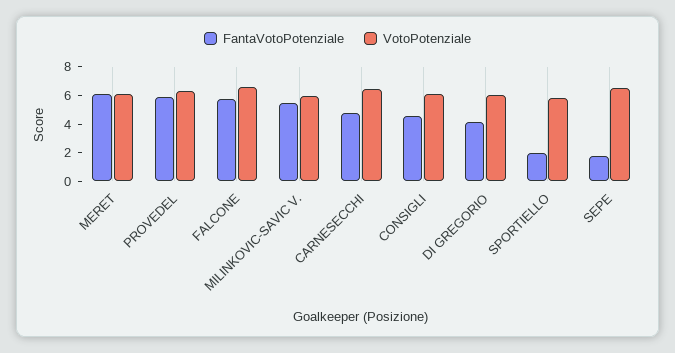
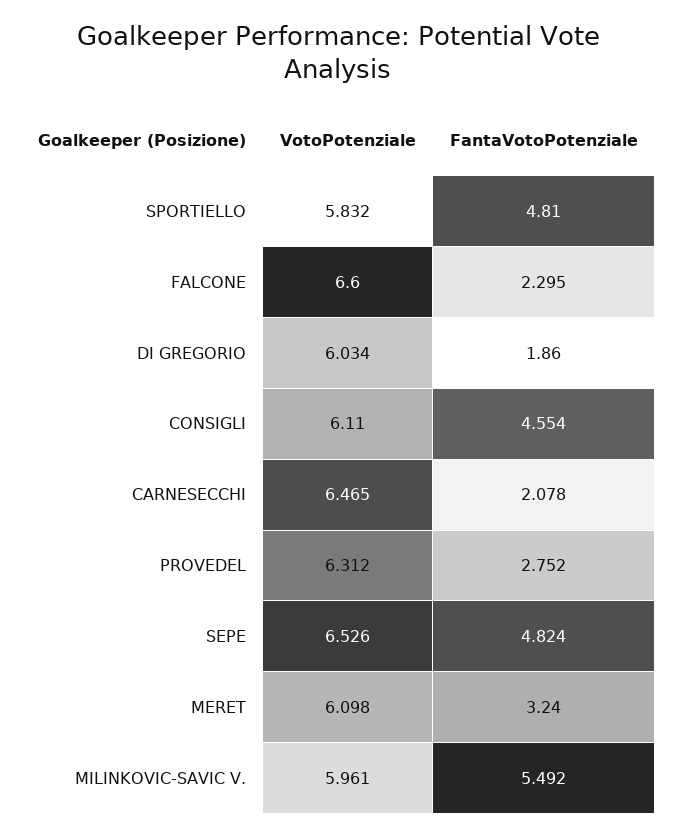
FantaVotoPotenziale, MERET: 6 -> 3.24
FantaVotoPotenziale, PROVEDEL: 6 -> 2.752
FantaVotoPotenziale, FALCONE: 6 -> 2.295
FantaVotoPotenziale, CARNESECCHI: 5 -> 2.078
FantaVotoPotenziale, DI GREGORIO: 4 -> 1.86
FantaVotoPotenziale, SPORTIELLO: 2 -> 4.81
FantaVotoPotenziale, SEPE: 2 -> 4.824

